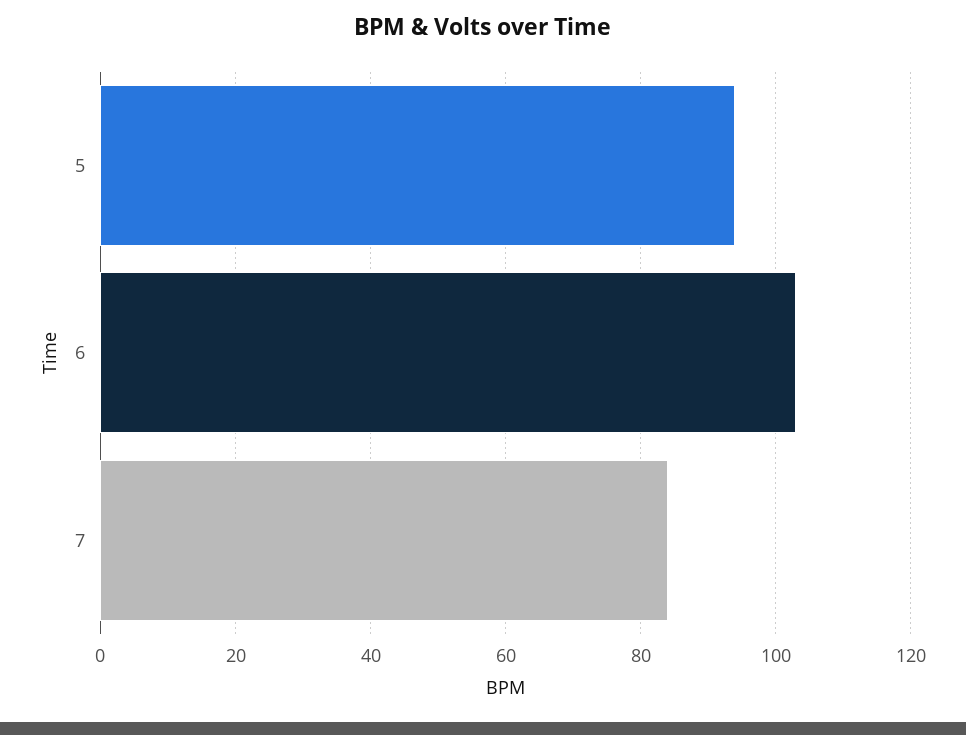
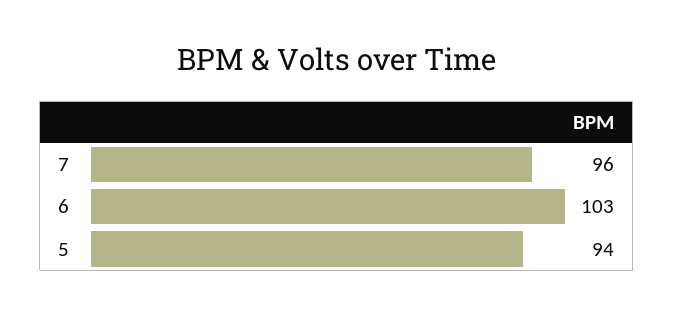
7: 85 -> 96

